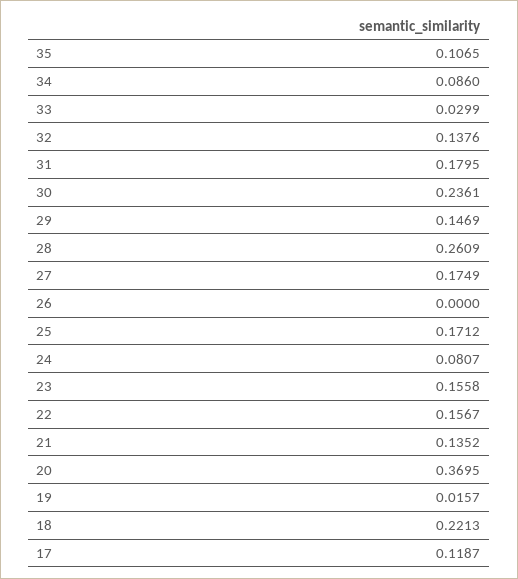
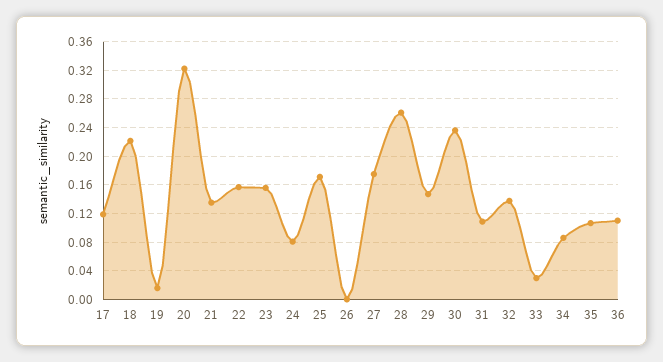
31: 0.1795 -> 0.11
20: 0.3695 -> 0.32
36: none -> 0.11

